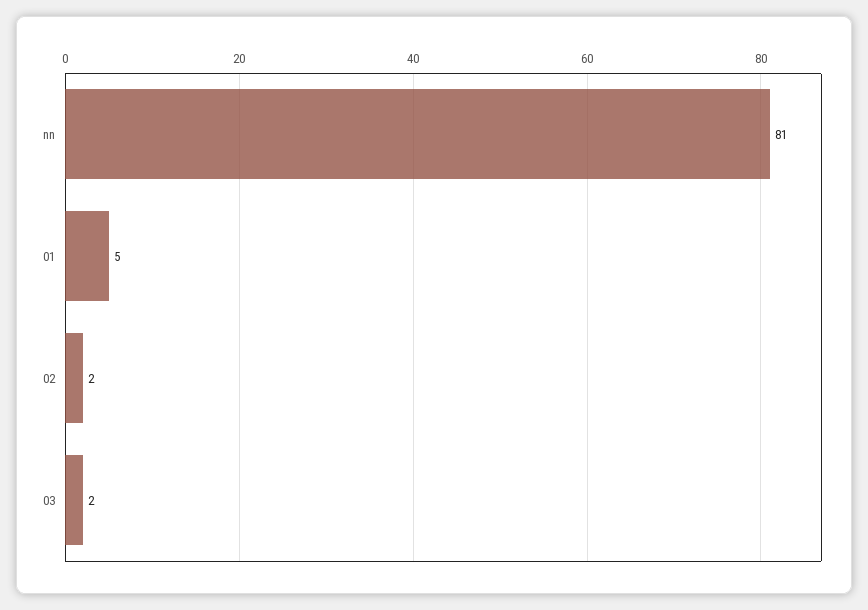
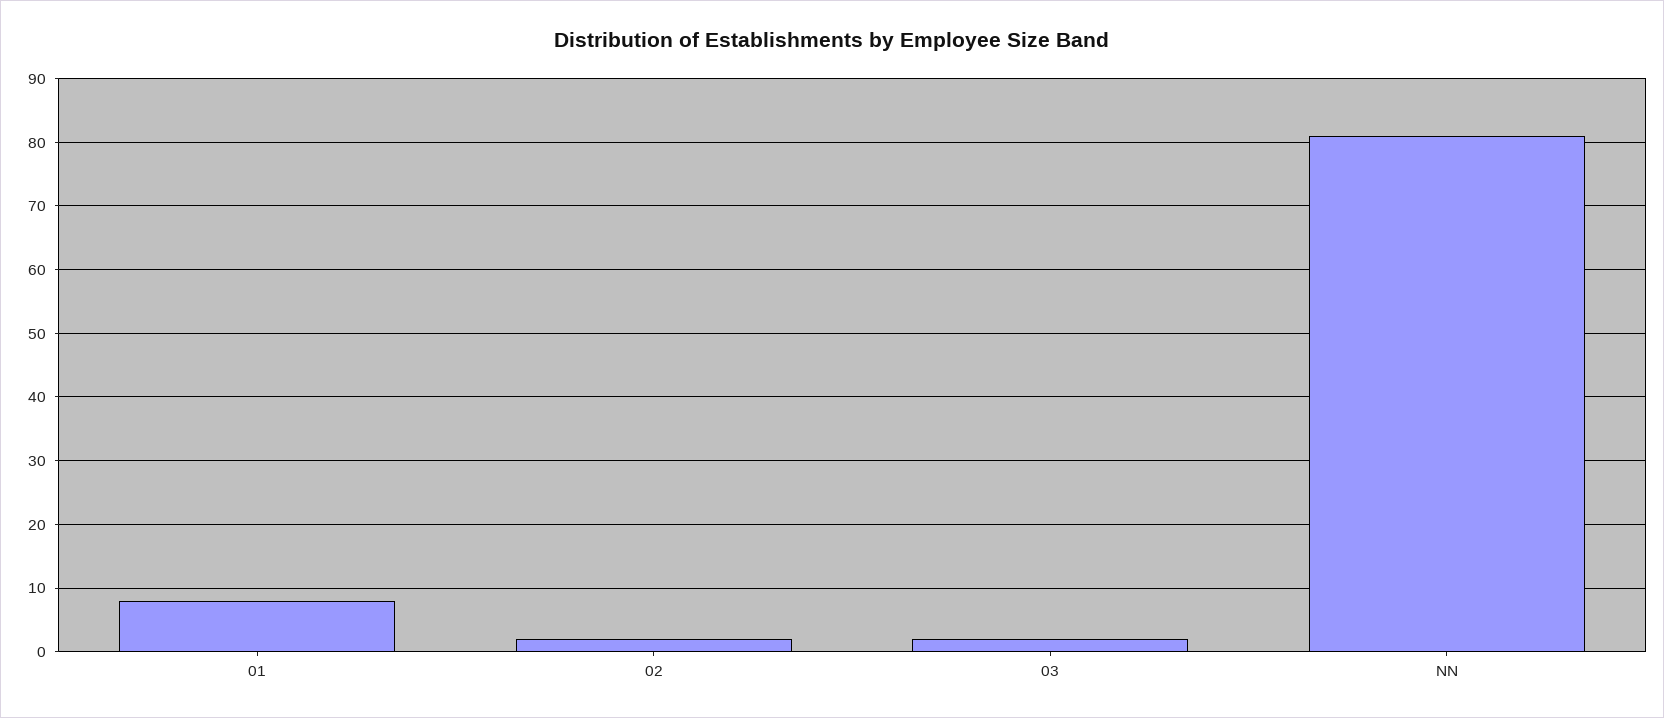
01: 5 -> 8

